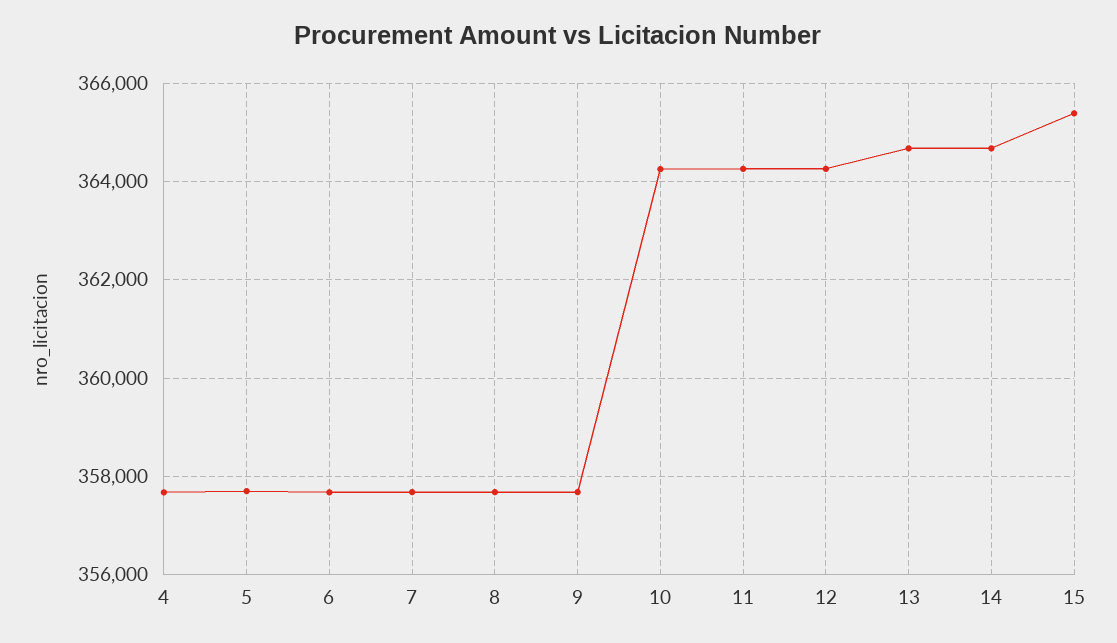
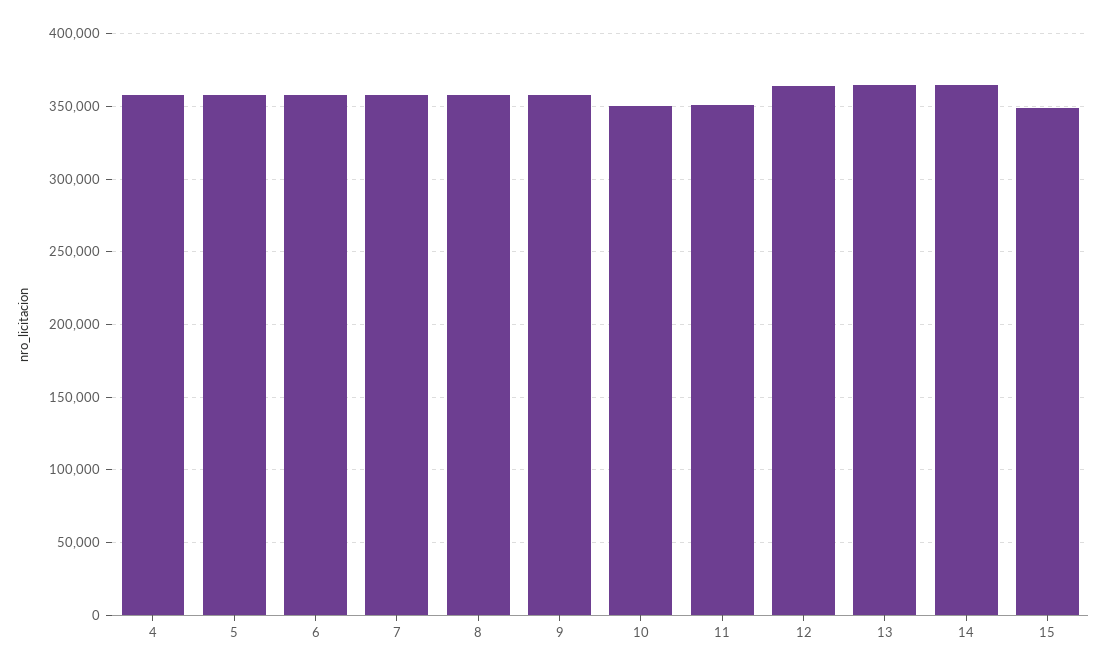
10: 364200 -> 350000
11: 364200 -> 350000
15: 365400 -> 350000

